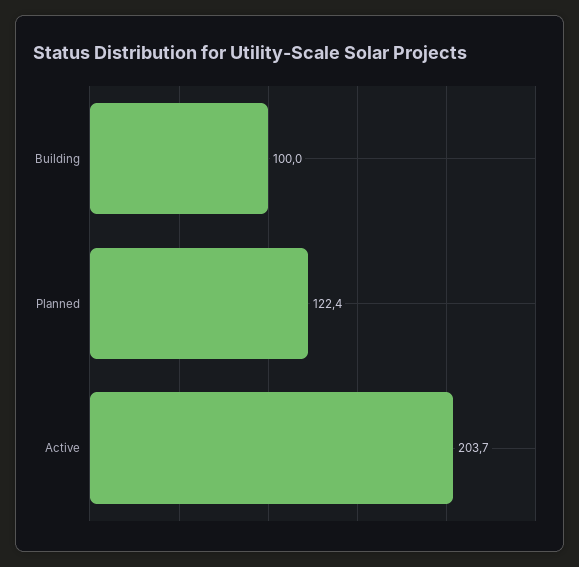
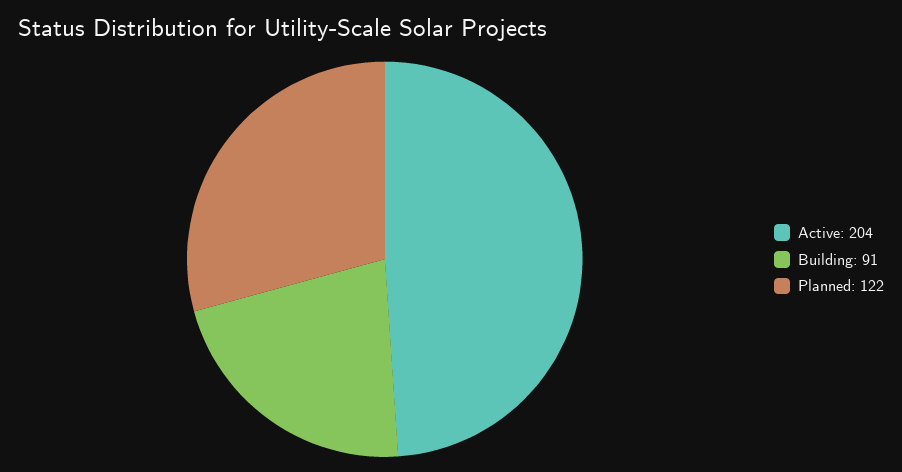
Building: 100 -> 91

